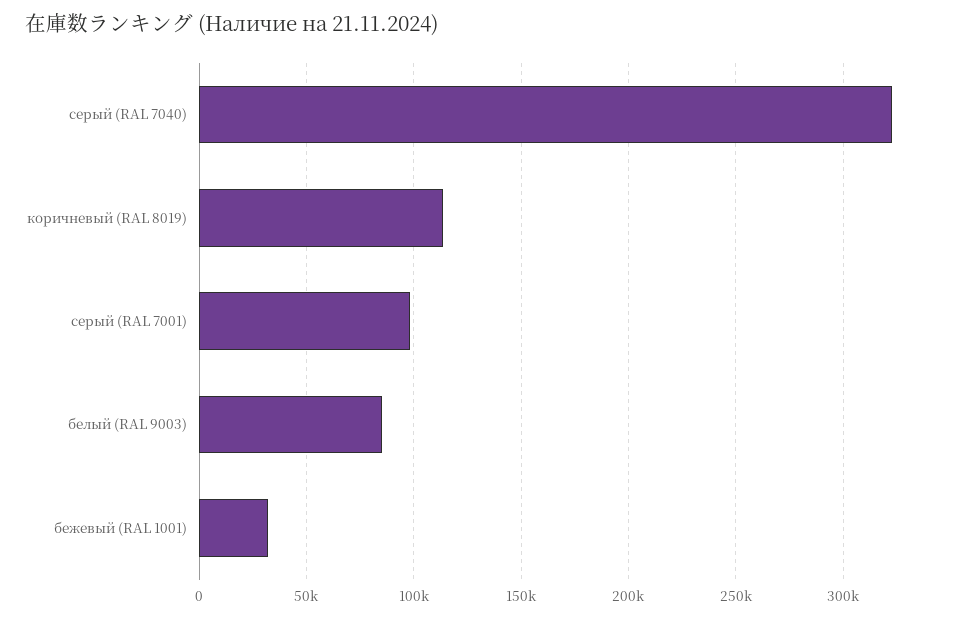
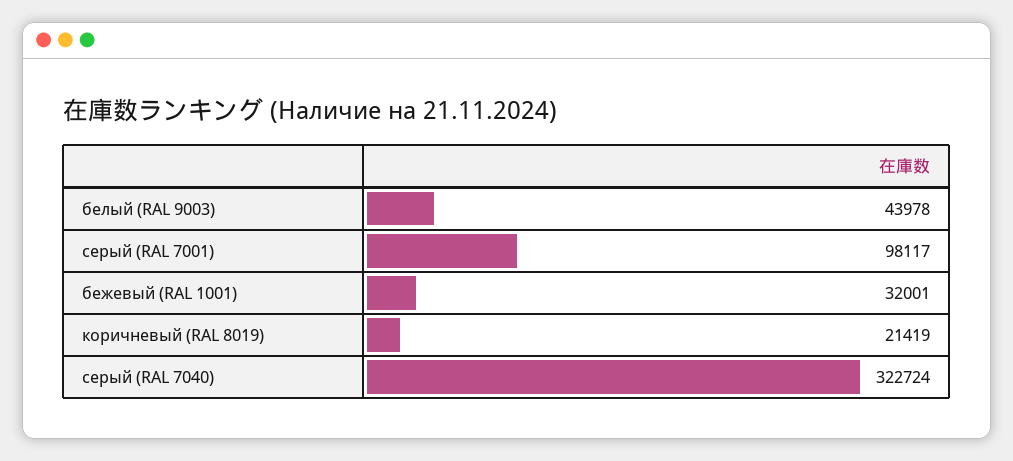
коричневый (RAL 8019): 115000 -> 21419
белый (RAL 9003): 85000 -> 43978

